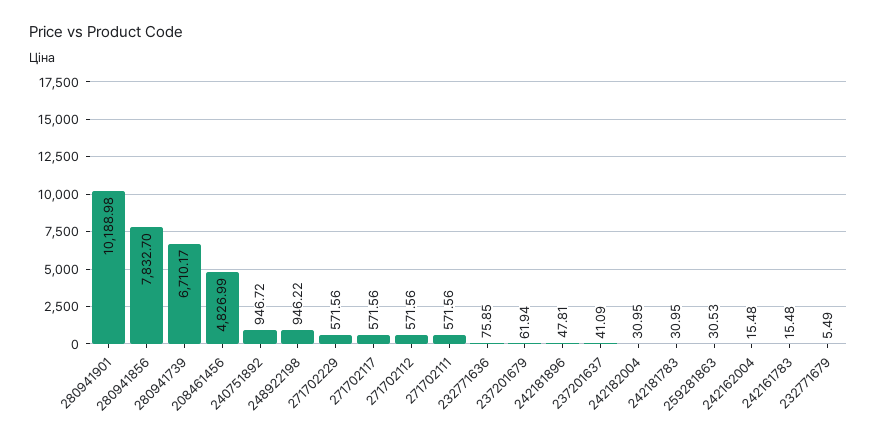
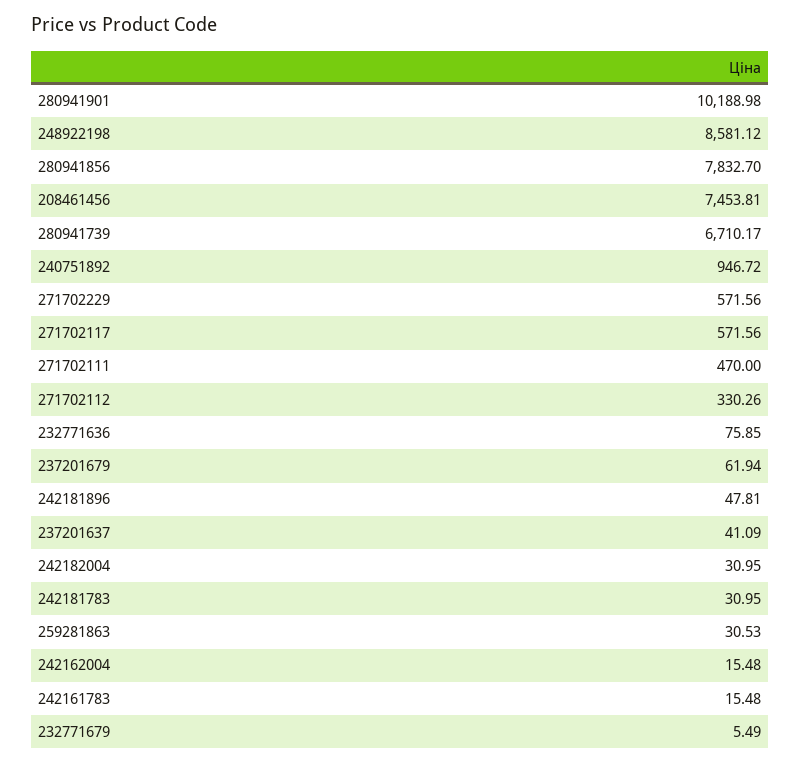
208461456: 4826.99 -> 7453.81
248922198: 946.22 -> 8581.12
271702112: 571.56 -> 330.26
271702111: 571.56 -> 470

